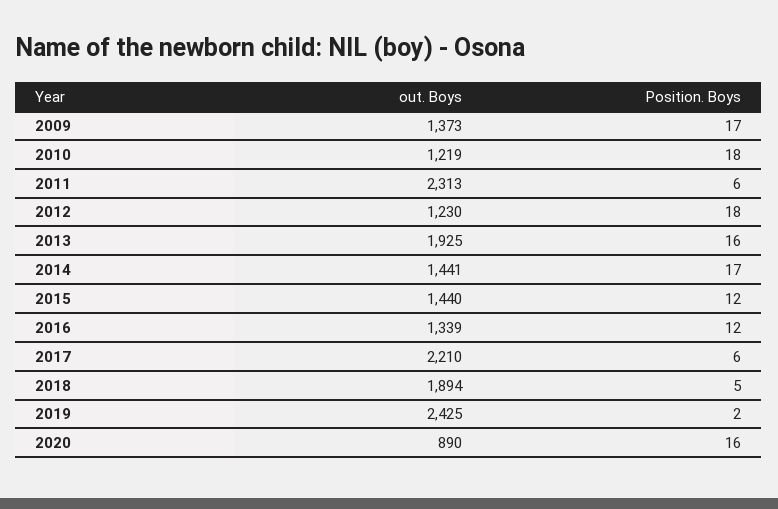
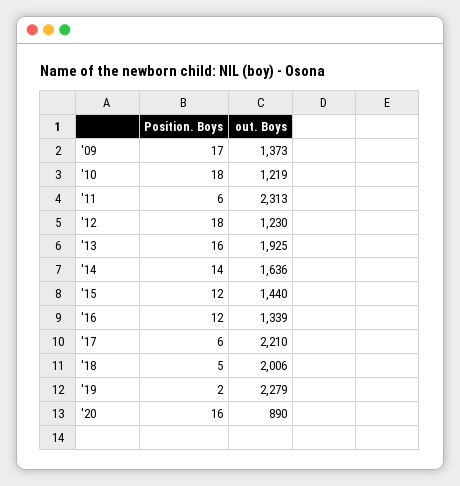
out. Boys, 2014: 1441 -> 1636
Position. Boys, 2014: 17 -> 14
out. Boys, 2018: 1894 -> 2006
out. Boys, 2019: 2425 -> 2279

